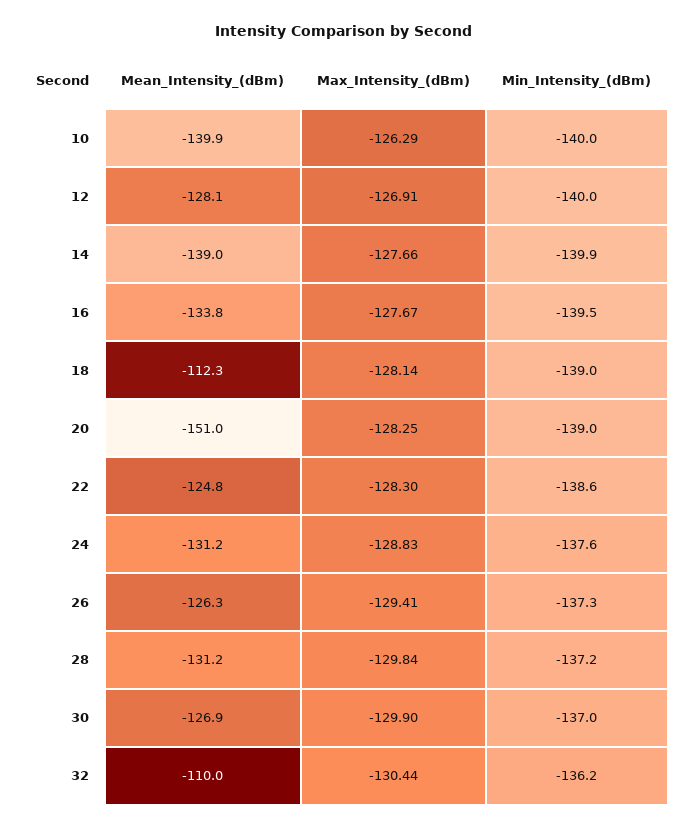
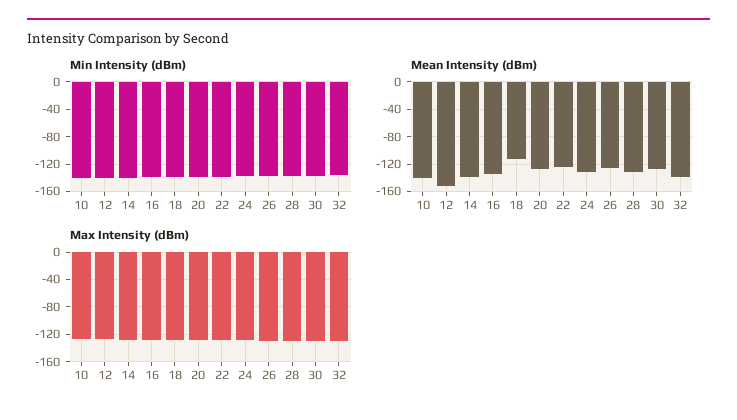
Mean_Intensity_(dBm), 12: -128.1 -> -150
Mean_Intensity_(dBm), 20: -151 -> -130
Mean_Intensity_(dBm), 32: -110 -> -140

